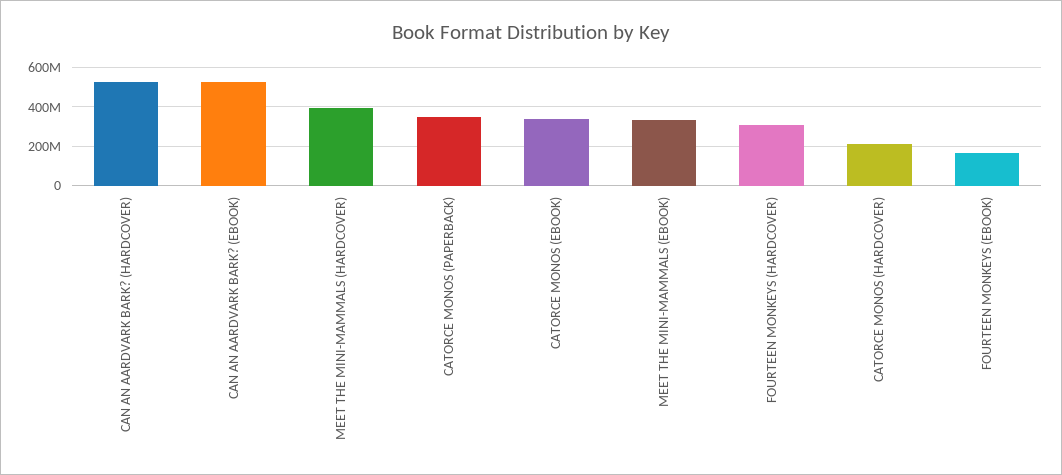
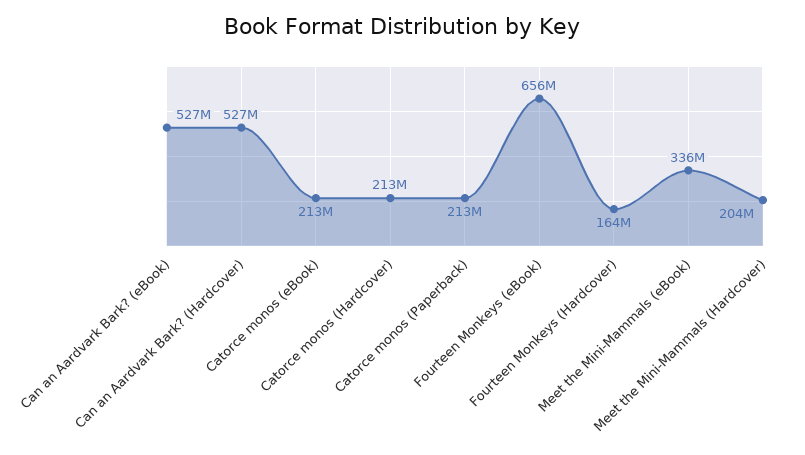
MEET THE MINI-MAMMALS (HARDCOVER): 400000000 -> 204000000
CATORCE MONOS (PAPERBACK): 350000000 -> 213000000
CATORCE MONOS (EBOOK): 350000000 -> 213000000
FOURTEEN MONKEYS (HARDCOVER): 300000000 -> 164000000
FOURTEEN MONKEYS (EBOOK): 150000000 -> 656000000

